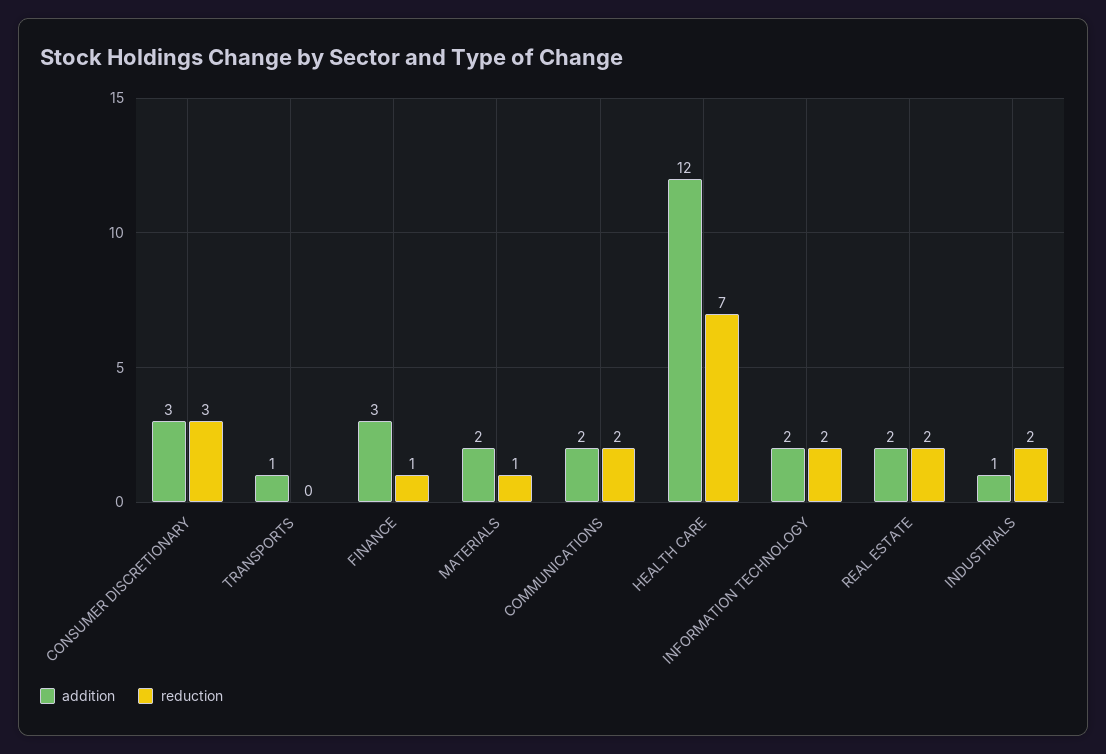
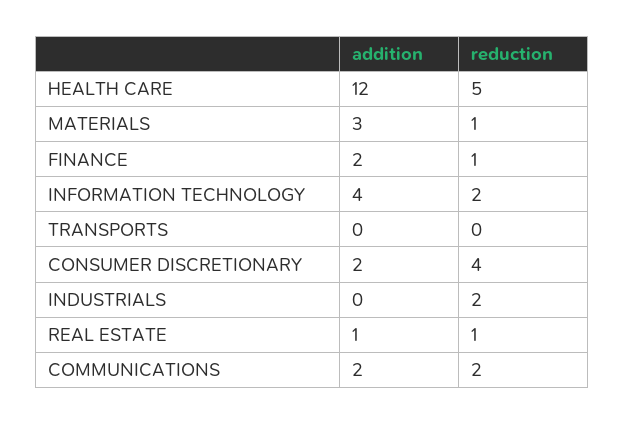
addition, CONSUMER DISCRETIONARY: 3 -> 2
reduction, CONSUMER DISCRETIONARY: 3 -> 4
addition, TRANSPORTS: 1 -> 0
addition, FINANCE: 3 -> 2
addition, MATERIALS: 2 -> 3
reduction, HEALTH CARE: 7 -> 5
addition, INFORMATION TECHNOLOGY: 2 -> 4
addition, REAL ESTATE: 2 -> 1
reduction, REAL ESTATE: 2 -> 1
addition, INDUSTRIALS: 1 -> 0

